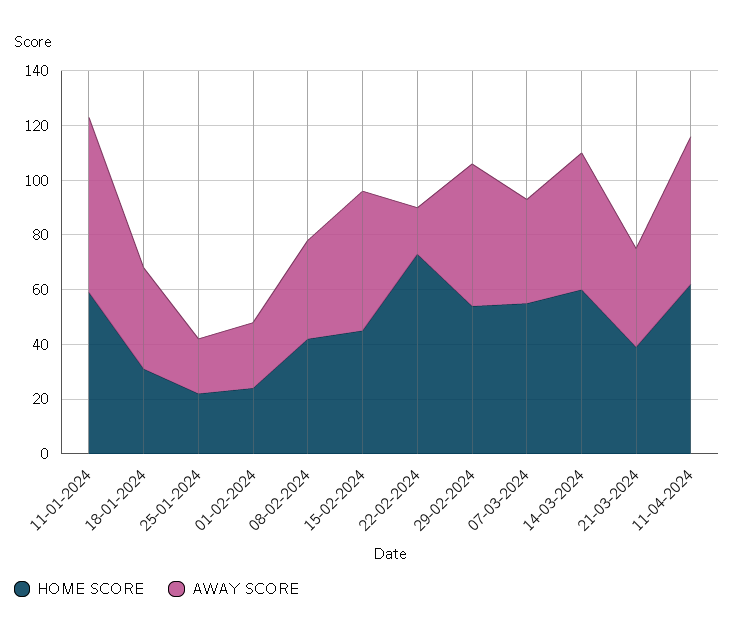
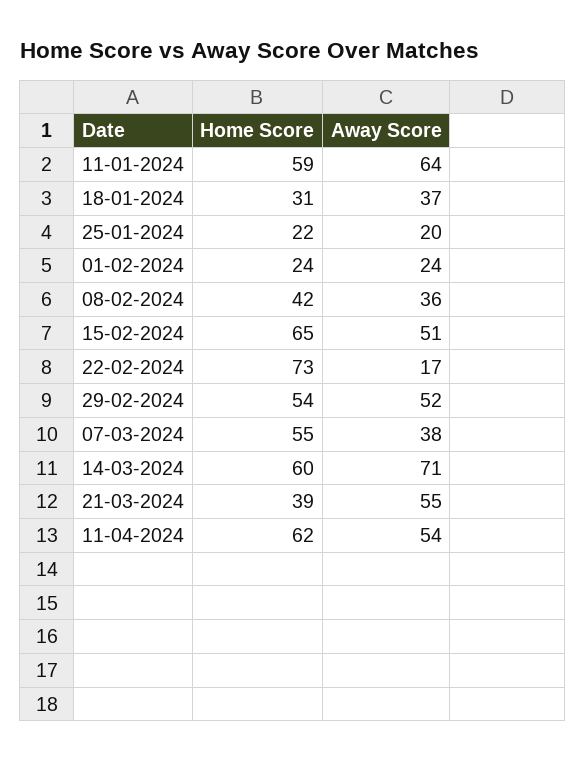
HOME SCORE, 15-02-2024: 45 -> 65
AWAY SCORE, 14-03-2024: 50 -> 71
AWAY SCORE, 21-03-2024: 35 -> 55

